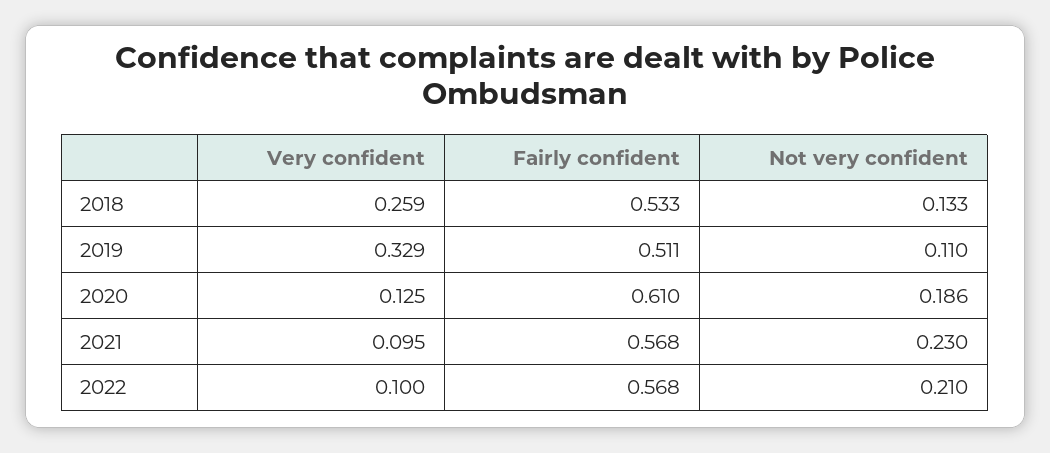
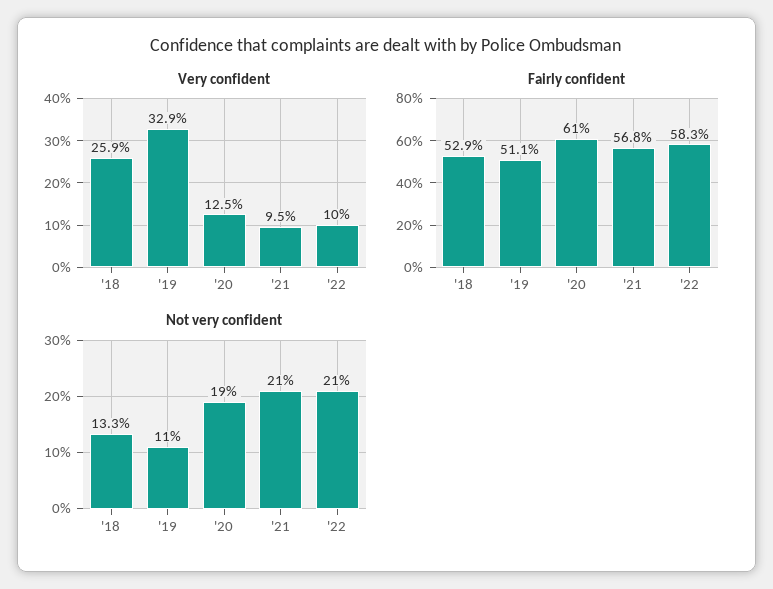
Fairly confident, 2018: 0.533 -> 0.529
Not very confident, 2020: 0.186 -> 0.19
Not very confident, 2021: 0.23 -> 0.21
Fairly confident, 2022: 0.568 -> 0.583

